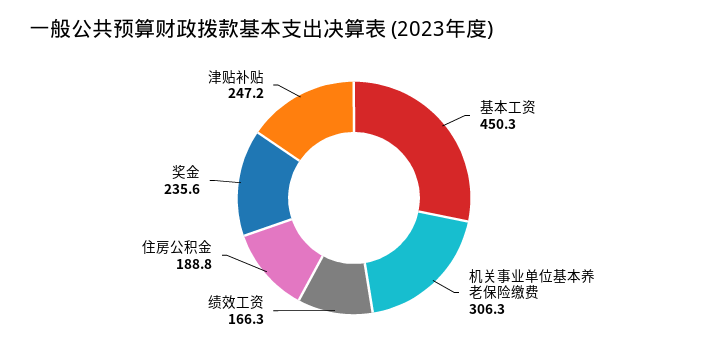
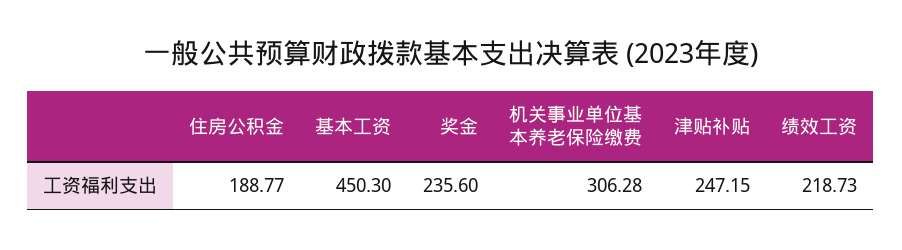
绩效工资: 166.3 -> 218.73

